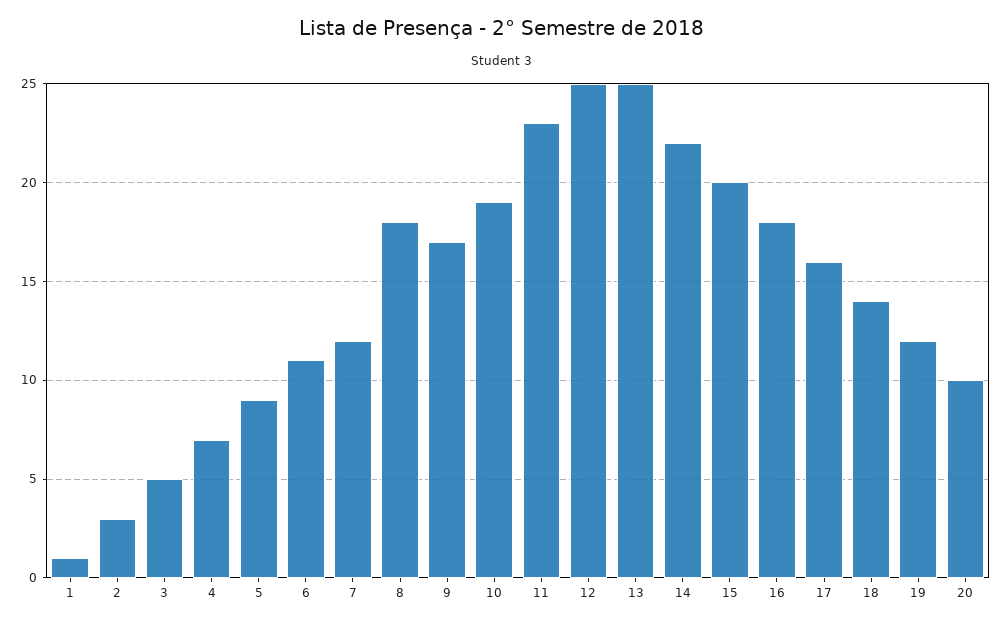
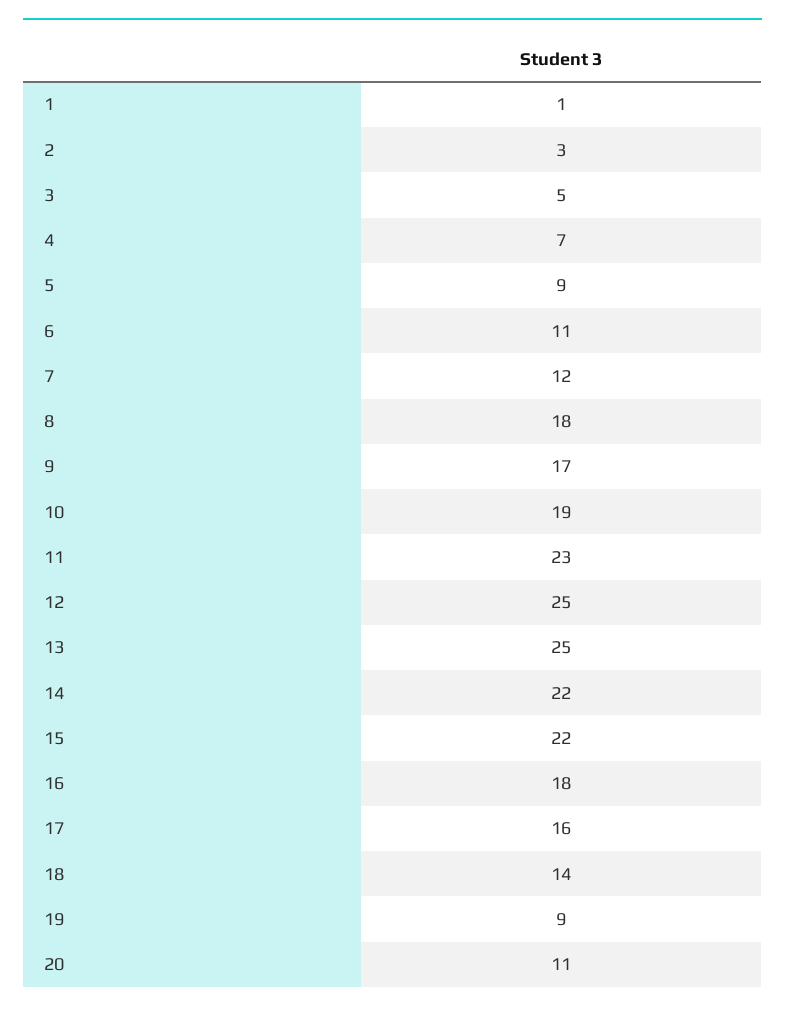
15: 20 -> 22
19: 12 -> 9
20: 10 -> 11

